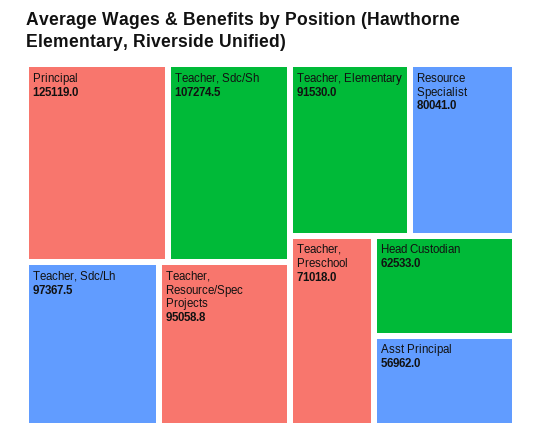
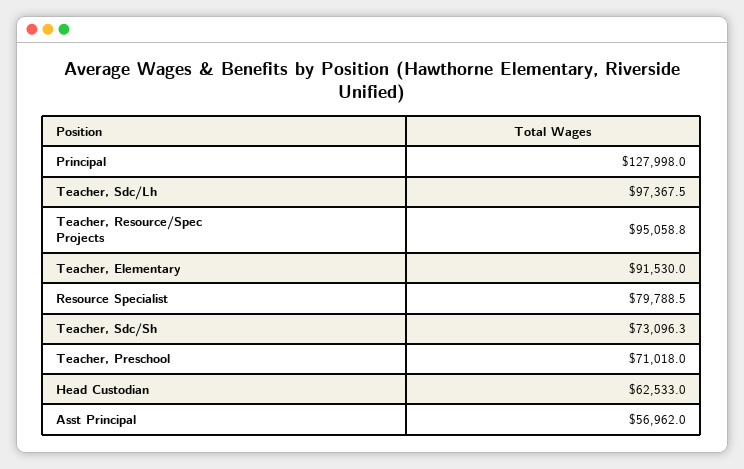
Principal: 125119 -> 127998
Teacher, Sdc/Sh: 107274.5 -> 73096.3
Resource Specialist: 80041 -> 79788.5

